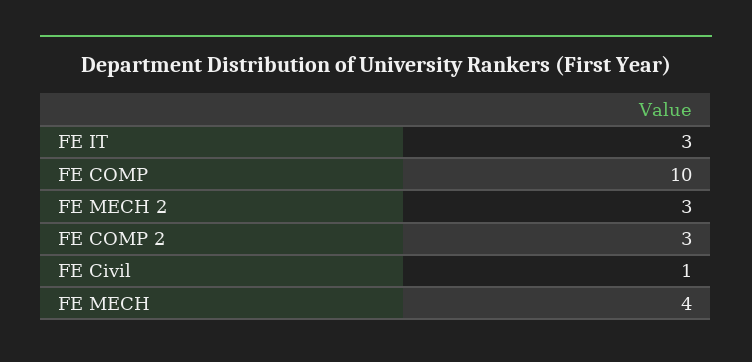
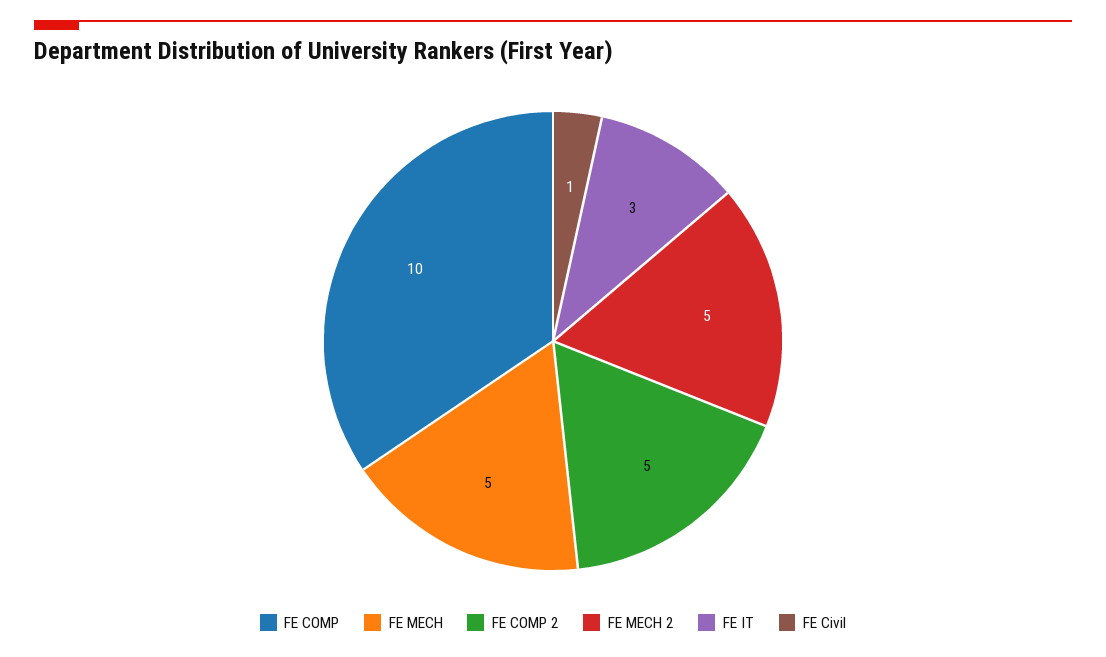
FE MECH 2: 3 -> 5
FE COMP 2: 3 -> 5
FE MECH: 4 -> 5

